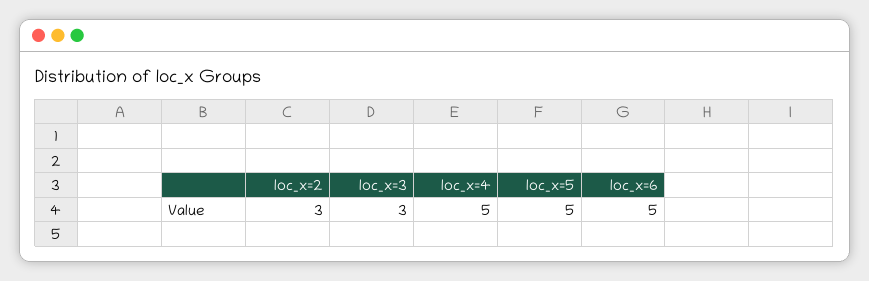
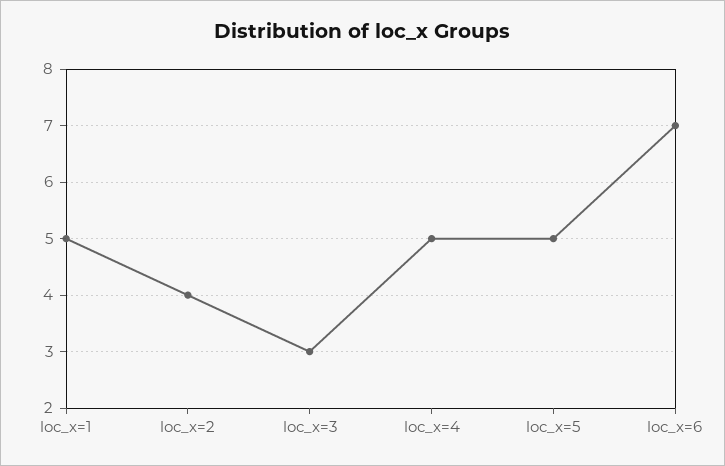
loc_x=2: 3 -> 4
loc_x=6: 5 -> 7
loc_x=1: none -> 5

